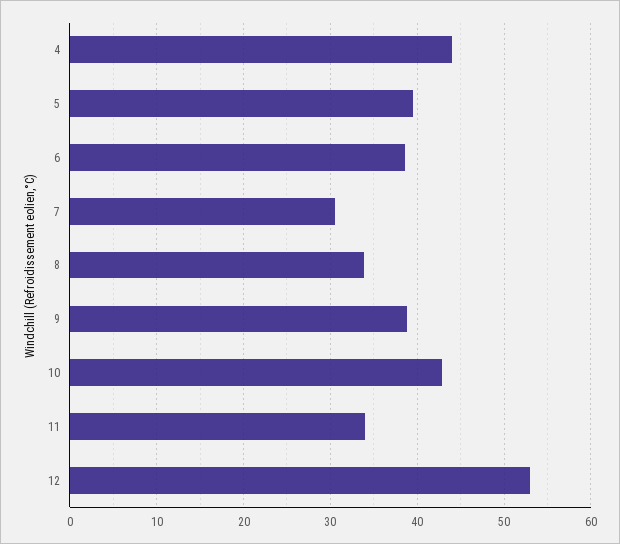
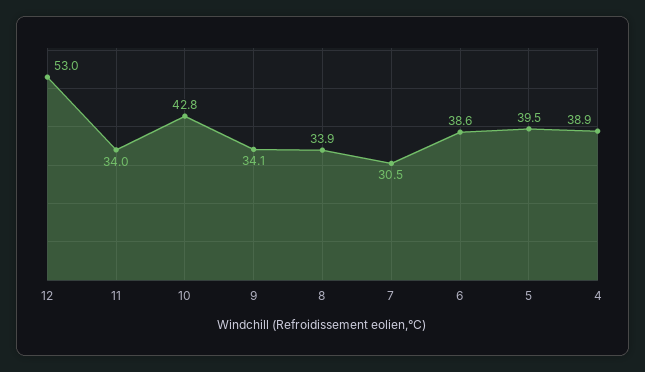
4: 44 -> 38.9
9: 39 -> 34.1

